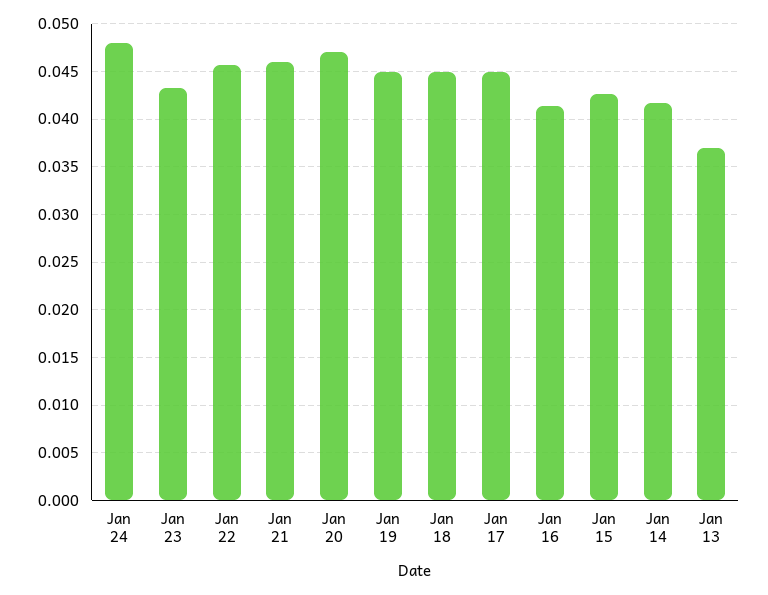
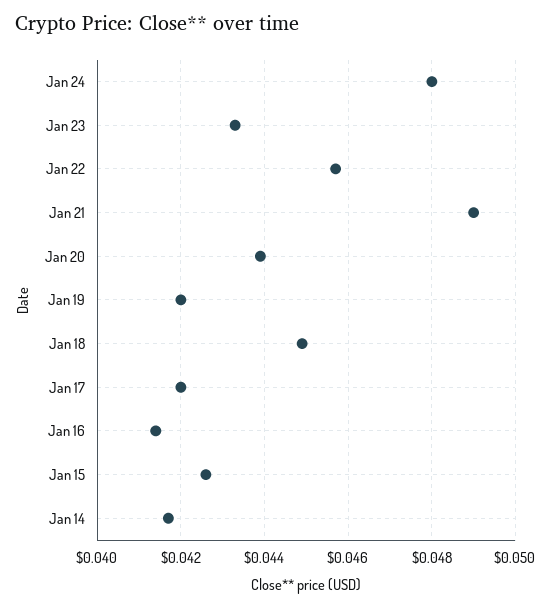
Jan 21: 0.046 -> 0.049
Jan 20: 0.047 -> 0.044
Jan 19: 0.045 -> 0.042
Jan 17: 0.045 -> 0.042
Jan 13: 0.037 -> none

